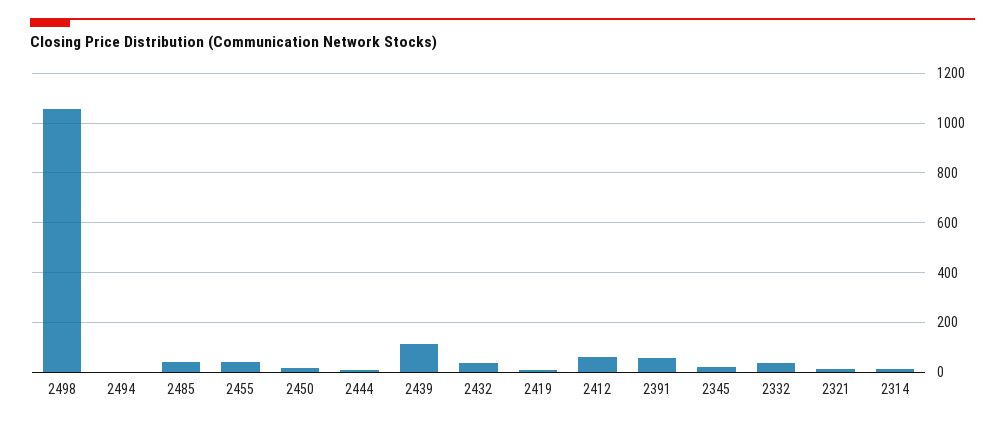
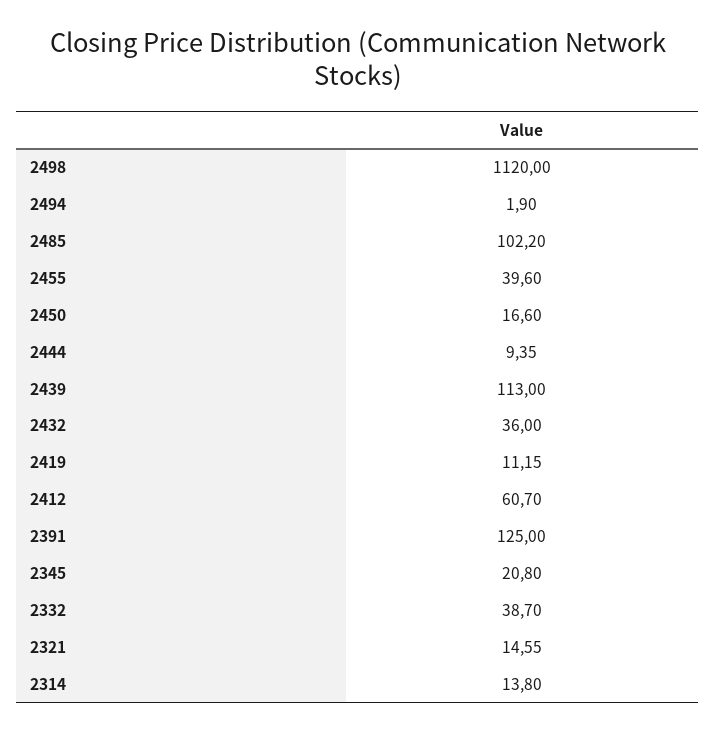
2498: 1050 -> 1120
2485: 50 -> 102.2
2391: 50 -> 125

